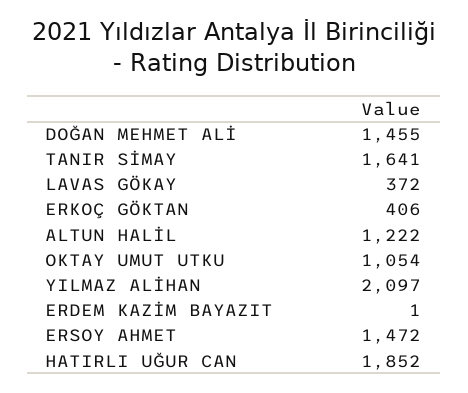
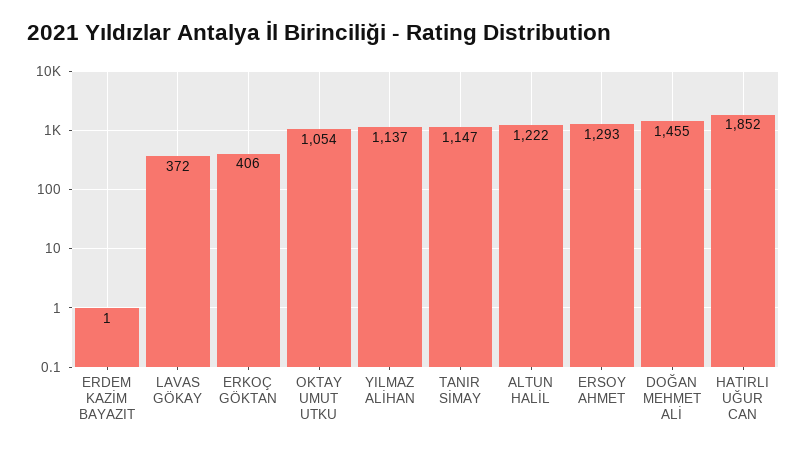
TANIR SİMAY: 1641 -> 1147
YILMAZ ALİHAN: 2097 -> 1137
ERSOY AHMET: 1472 -> 1293

